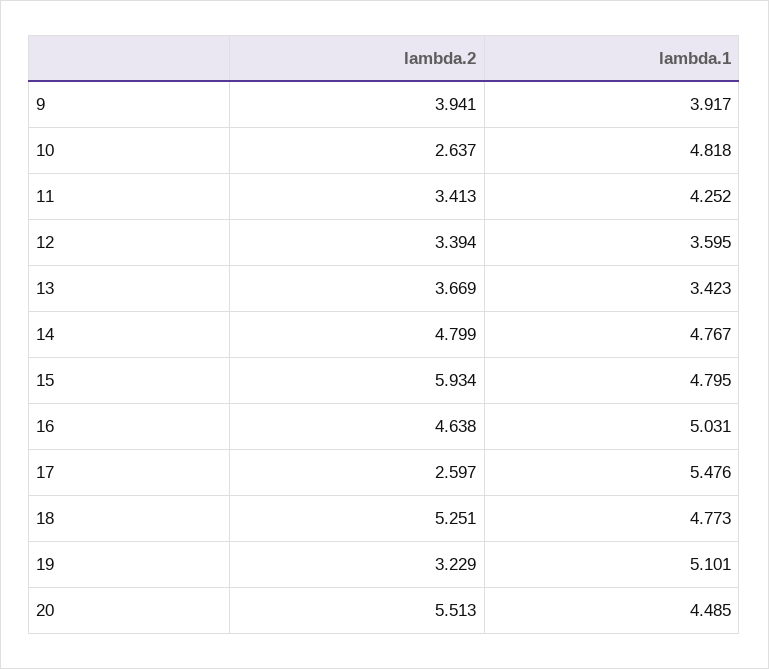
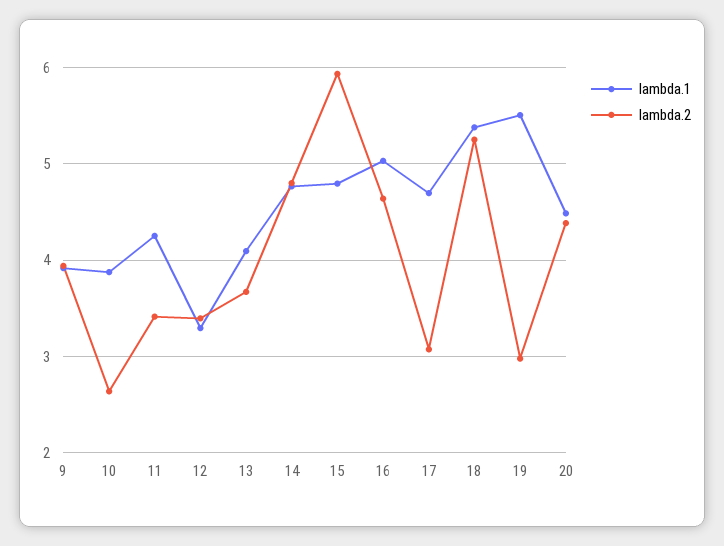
lambda.1, 10: 4.818 -> 3.9
lambda.1, 12: 3.595 -> 3.3
lambda.1, 13: 3.423 -> 4.1
lambda.2, 17: 2.597 -> 3.1
lambda.1, 17: 5.476 -> 4.7
lambda.1, 18: 4.773 -> 5.4
lambda.2, 19: 3.229 -> 3
lambda.1, 19: 5.101 -> 5.5
lambda.2, 20: 5.513 -> 4.4

